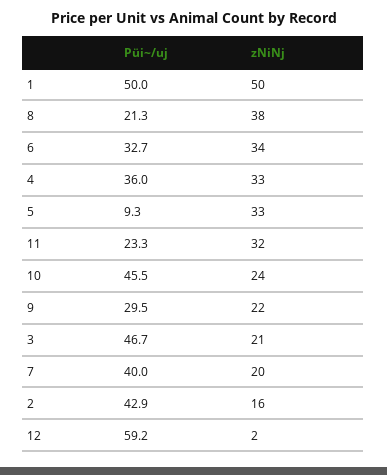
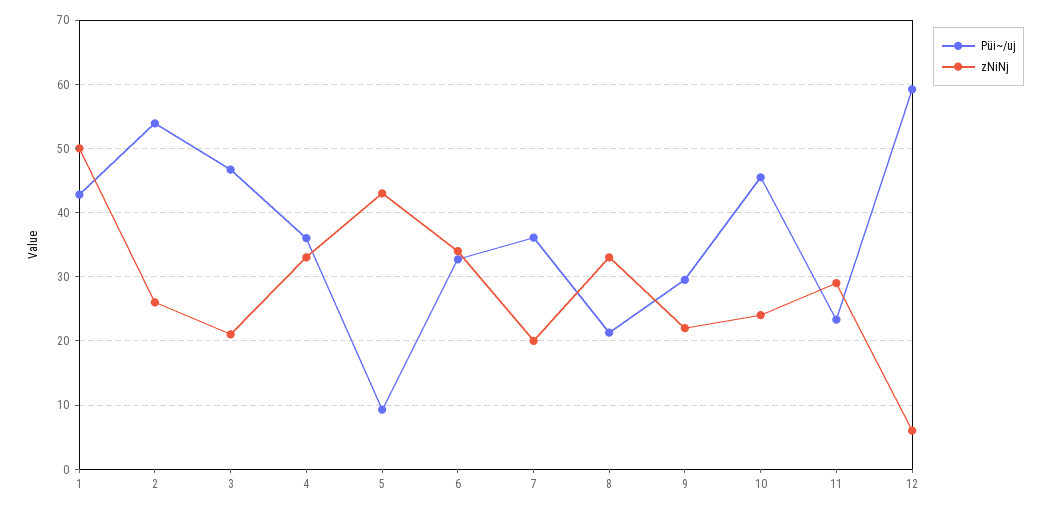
Püi~/uj, 1: 50 -> 43
zNiNj, 8: 38 -> 33
zNiNj, 5: 33 -> 43
zNiNj, 11: 32 -> 29
Püi~/uj, 7: 40 -> 36
Püi~/uj, 2: 42.9 -> 54
zNiNj, 2: 16 -> 26
zNiNj, 12: 2 -> 6

